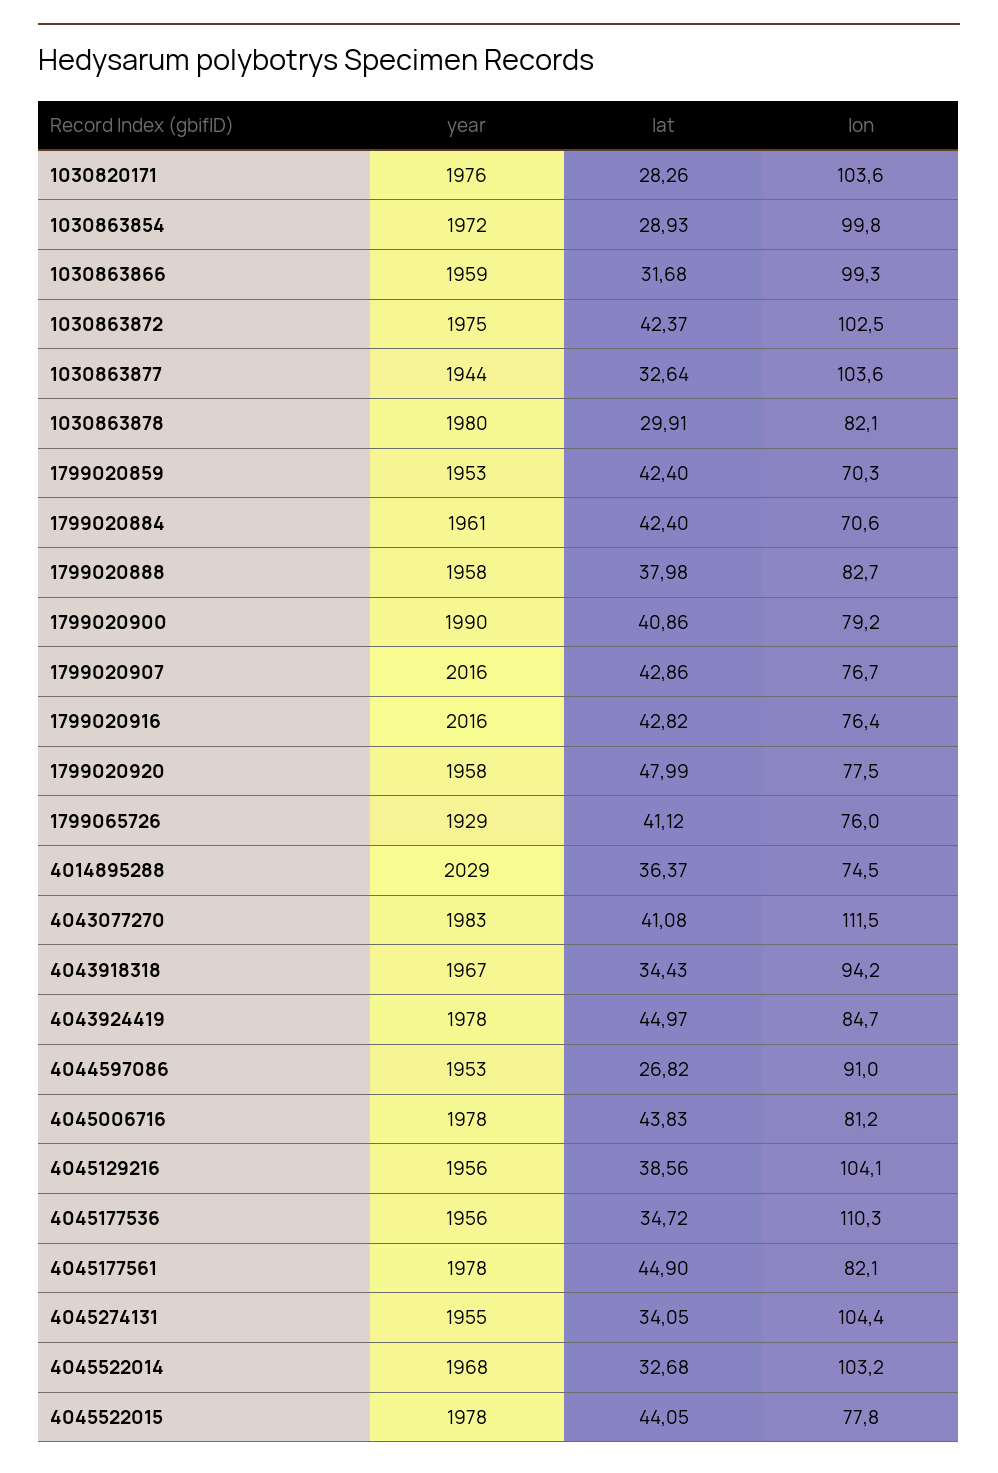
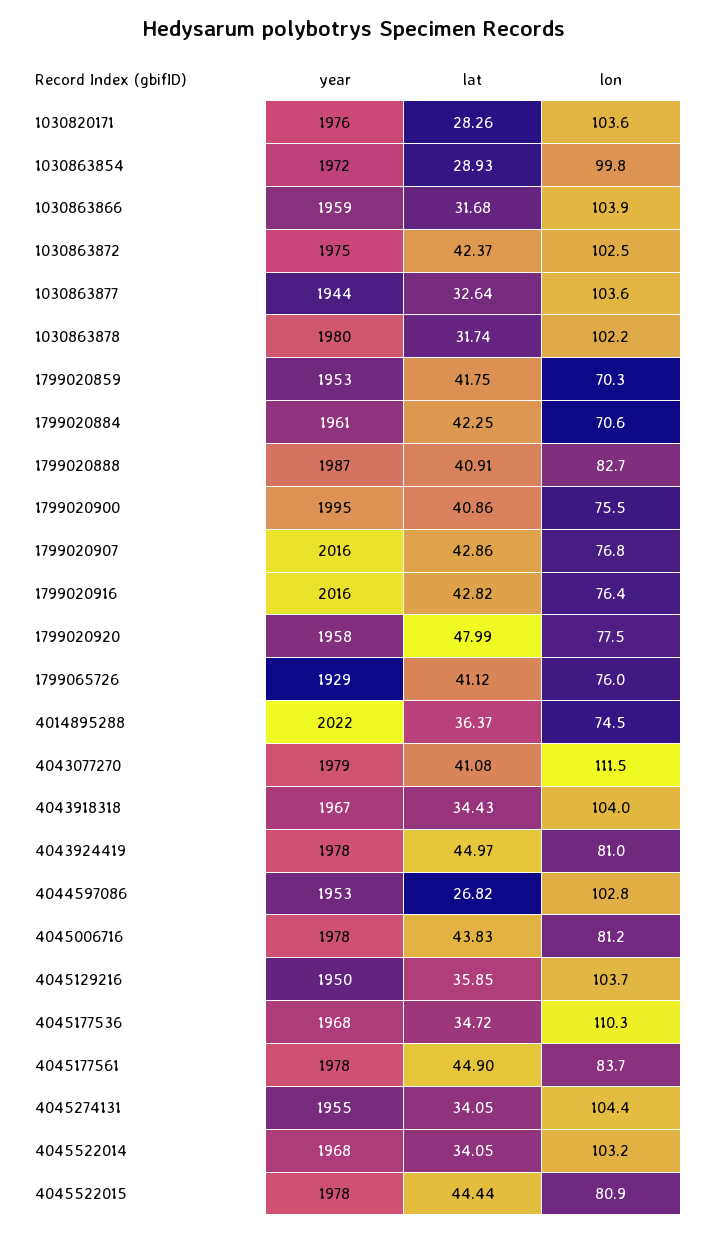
lon, 1030863866: 99.3 -> 103.9
lat, 1030863878: 29.91 -> 31.74
lon, 1030863878: 82.1 -> 102.2
lat, 1799020859: 42.4 -> 41.75
lat, 1799020884: 42.4 -> 42.25
year, 1799020888: 1958 -> 1987
lat, 1799020888: 37.98 -> 40.91
year, 1799020900: 1990 -> 1995
lon, 1799020900: 79.2 -> 75.5
lon, 1799020907: 76.7 -> 76.8
year, 4014895288: 2029 -> 2022
year, 4043077270: 1983 -> 1979
lon, 4043918318: 94.2 -> 104
lon, 4043924419: 84.7 -> 81
lon, 4044597086: 91 -> 102.8
year, 4045129216: 1956 -> 1950
lat, 4045129216: 38.56 -> 35.85
lon, 4045129216: 104.1 -> 103.7
year, 4045177536: 1956 -> 1968
lon, 4045177561: 82.1 -> 83.7
lat, 4045522014: 32.68 -> 34.05
lat, 4045522015: 44.05 -> 44.44
lon, 4045522015: 77.8 -> 80.9

